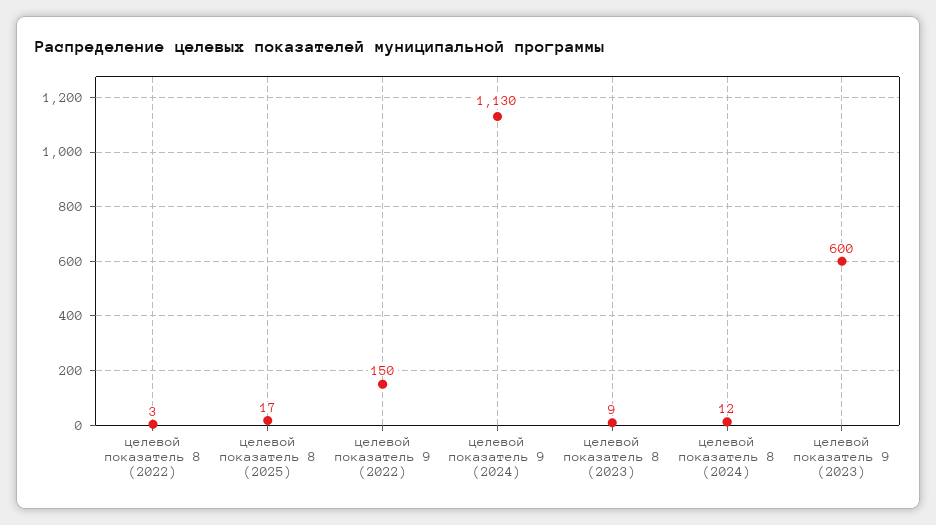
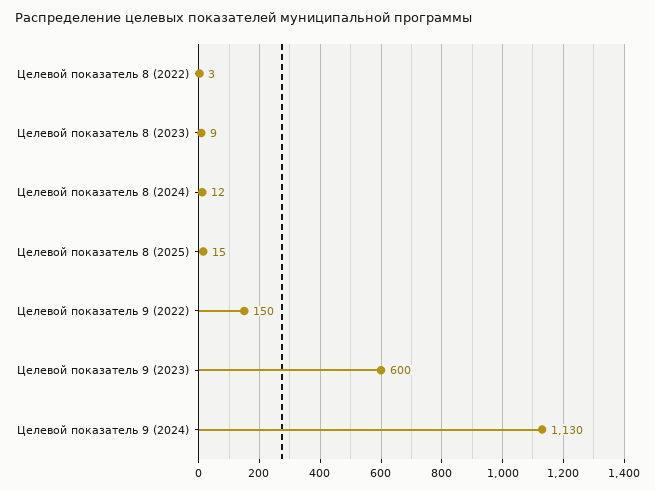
целевой показатель 8 (2025): 17 -> 15

